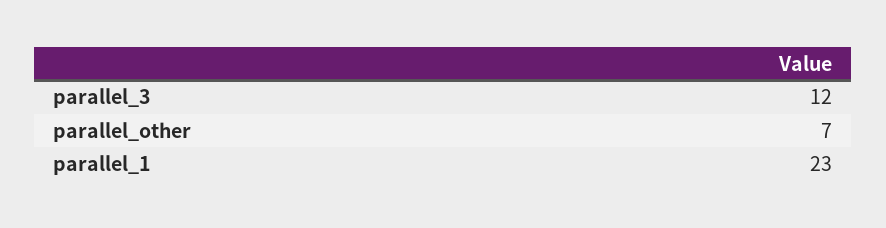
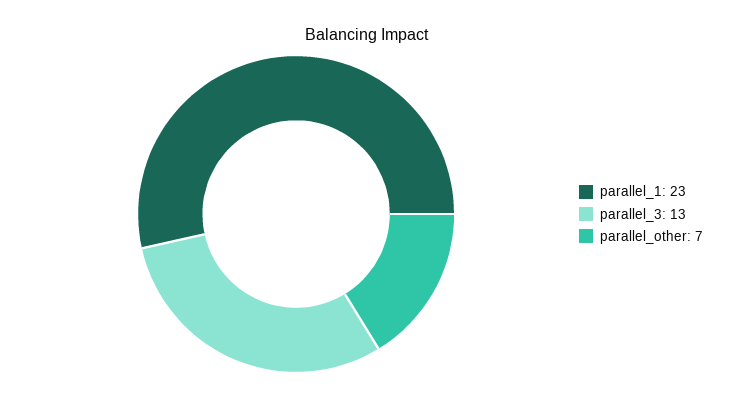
parallel_3: 12 -> 13

